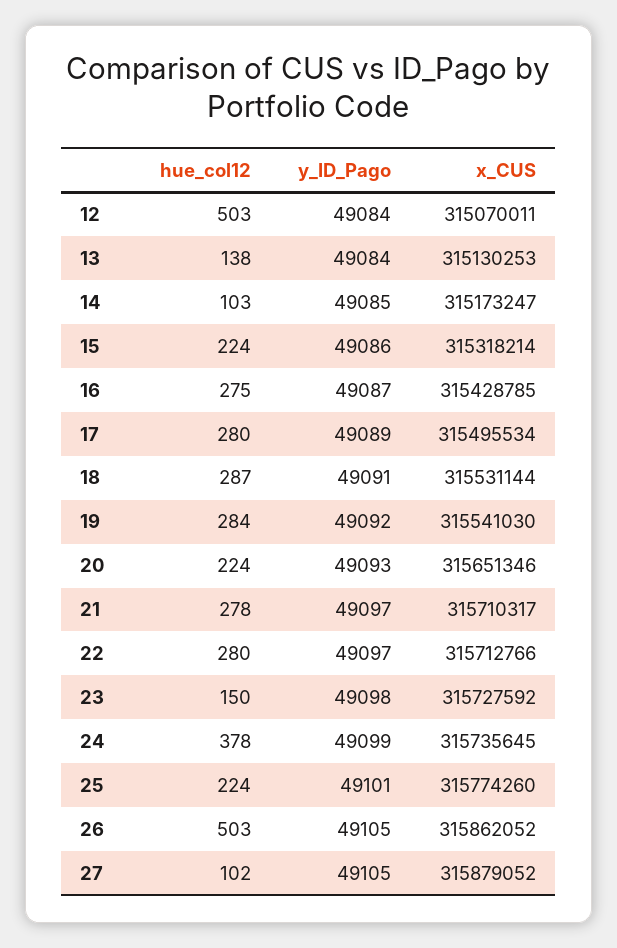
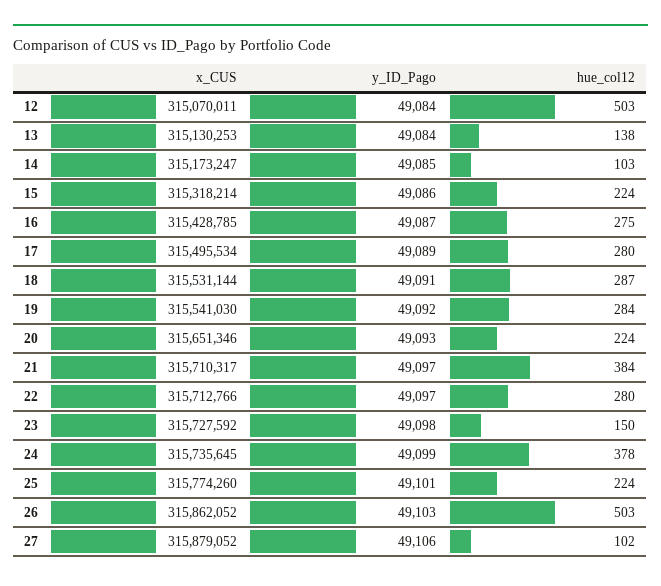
hue_col12, 21: 278 -> 384
y_ID_Pago, 26: 49105 -> 49103
y_ID_Pago, 27: 49105 -> 49106

